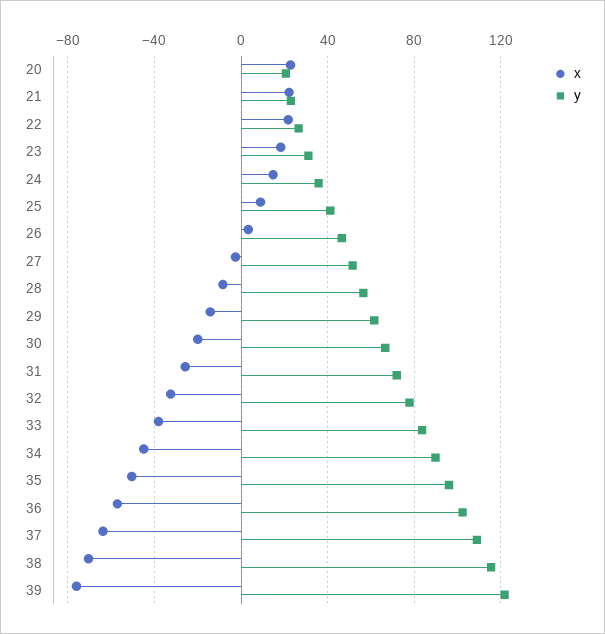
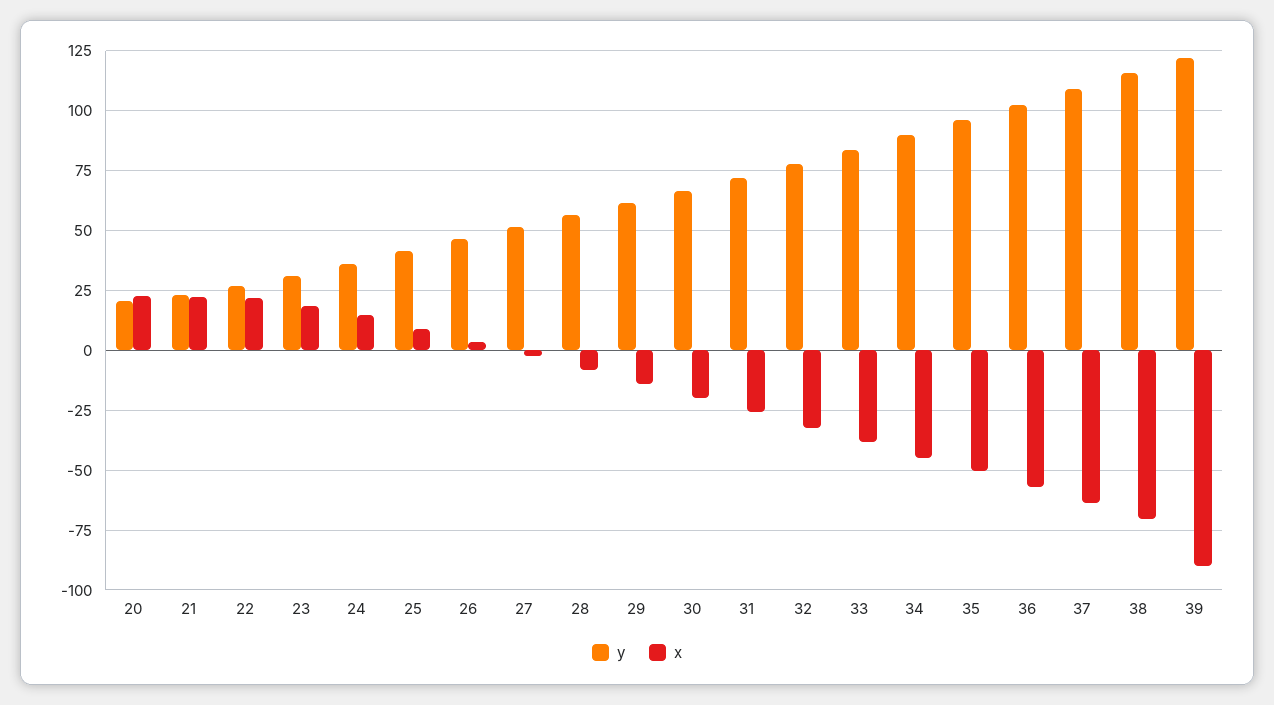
x, 39: -75 -> -90

